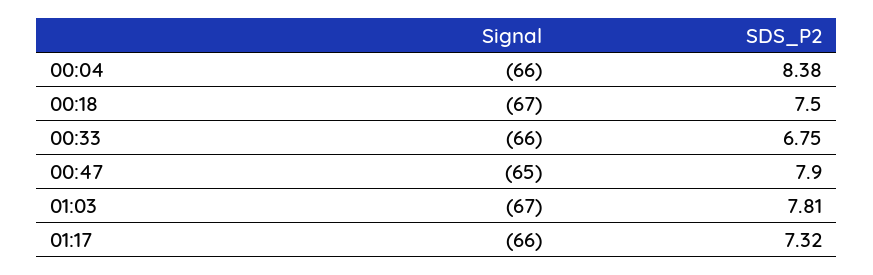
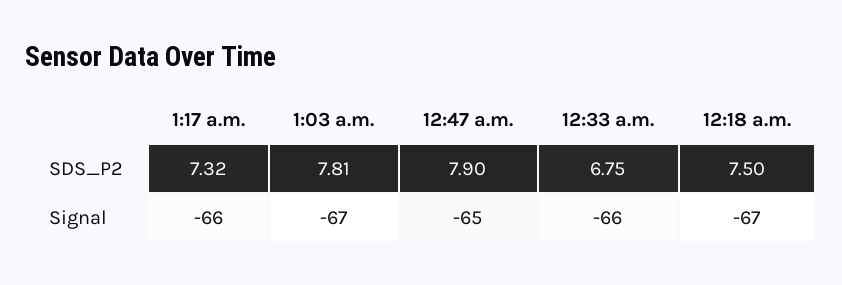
Signal, 00:04: -66 -> none
SDS_P2, 00:04: 8.38 -> none

